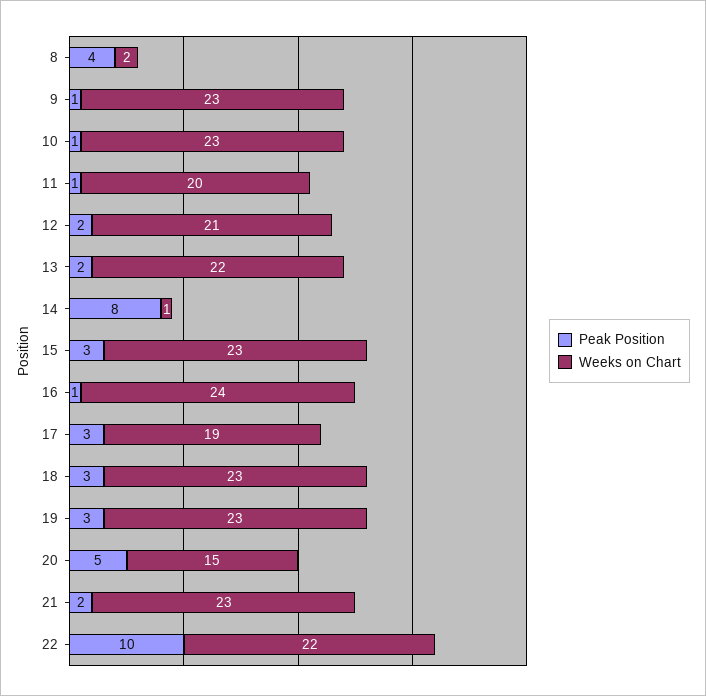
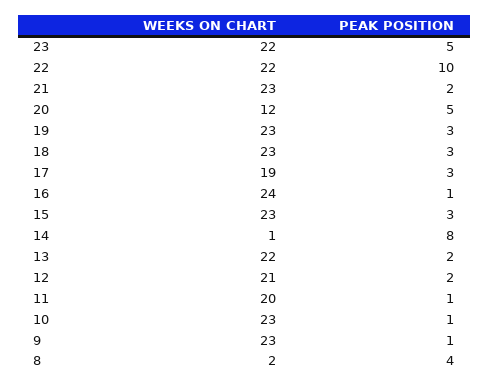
Weeks on Chart, 20: 15 -> 12
Weeks on Chart, 23: none -> 22
Peak Position, 23: none -> 5

